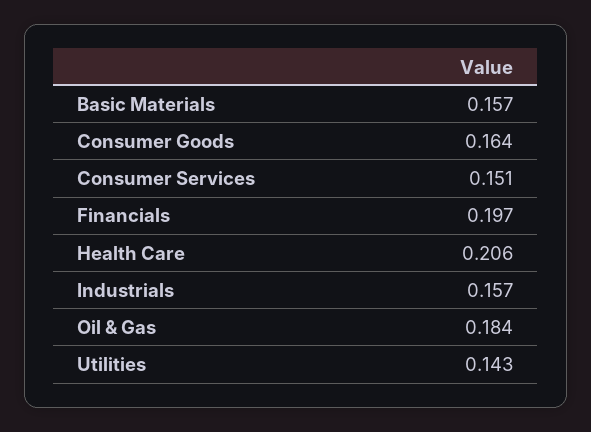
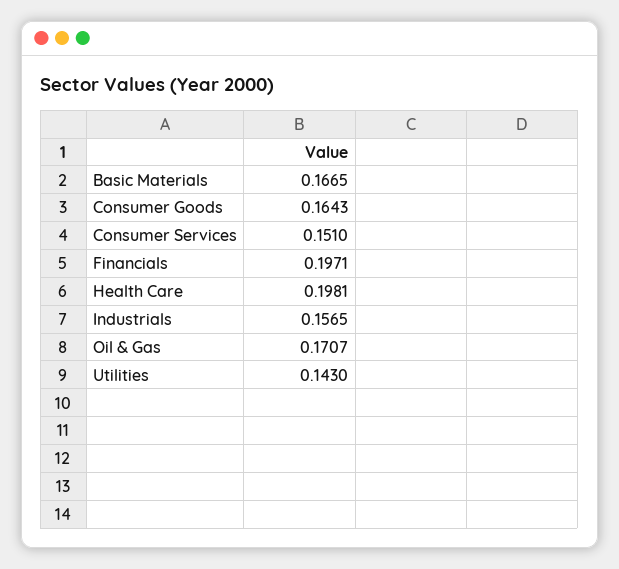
Basic Materials: 0.157 -> 0.1665
Health Care: 0.206 -> 0.1981
Oil & Gas: 0.184 -> 0.1707

